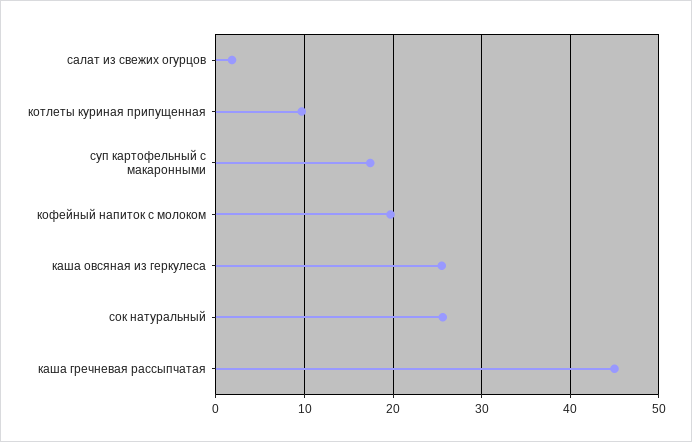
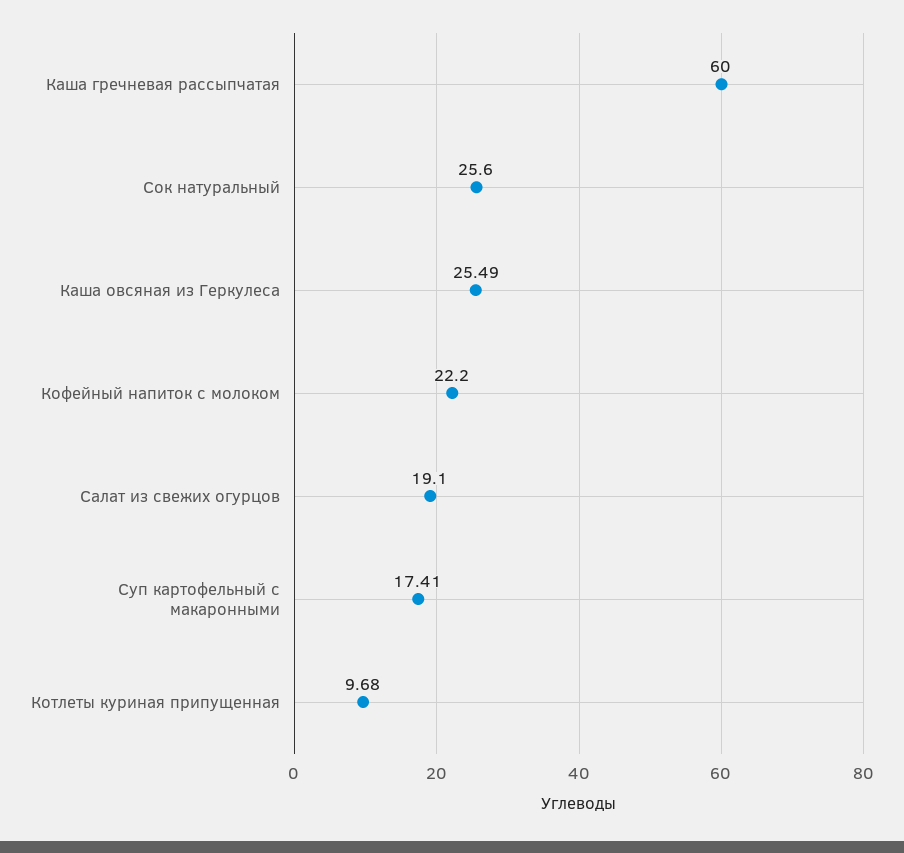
салат из свежих огурцов: 2 -> 19.1
кофейный напиток с молоком: 20 -> 22.2
каша гречневая рассыпчатая: 45 -> 60

